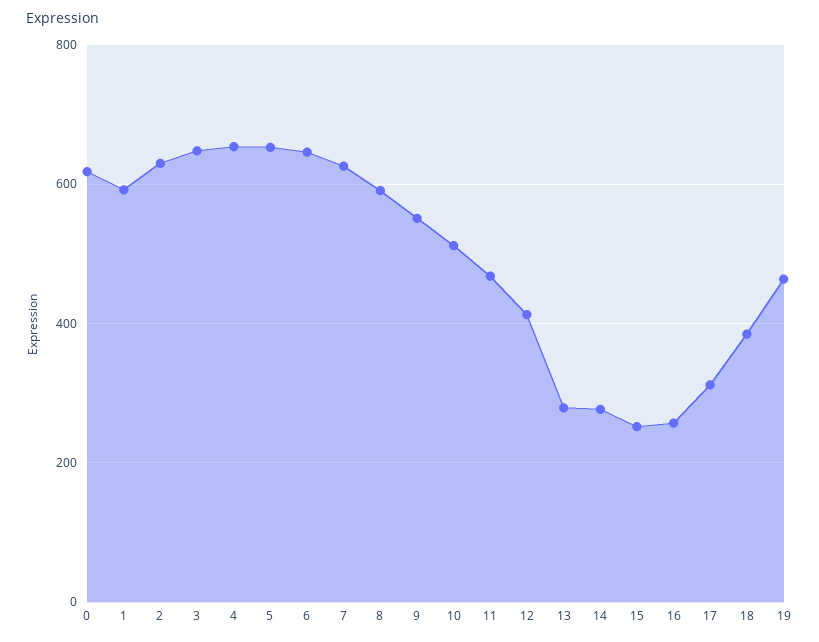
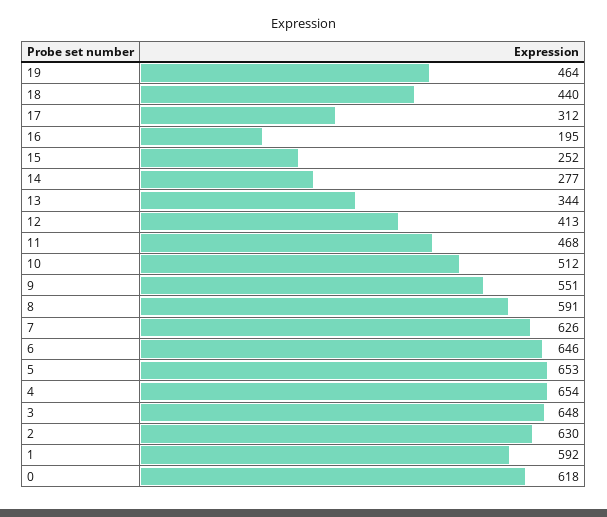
13: 280 -> 344
16: 260 -> 195
18: 380 -> 440

